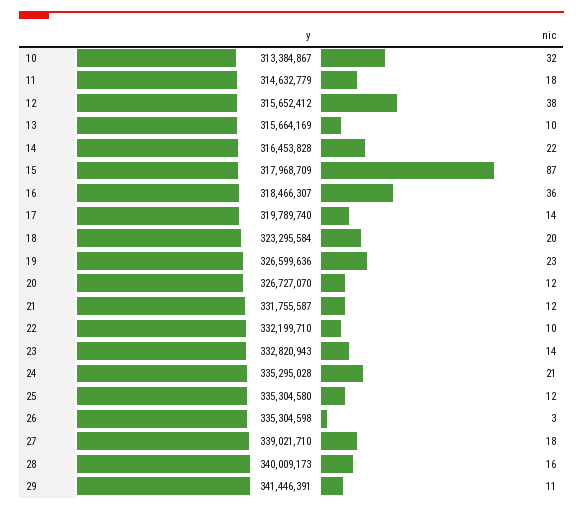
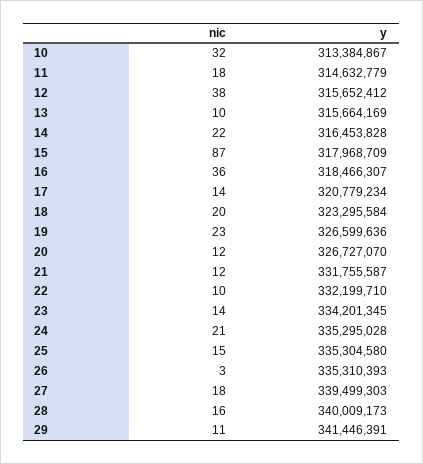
y, 17: 319789740 -> 320779234
y, 23: 332820943 -> 334201345
nic, 25: 12 -> 15
y, 26: 335304598 -> 335310393
y, 27: 339021710 -> 339499303

